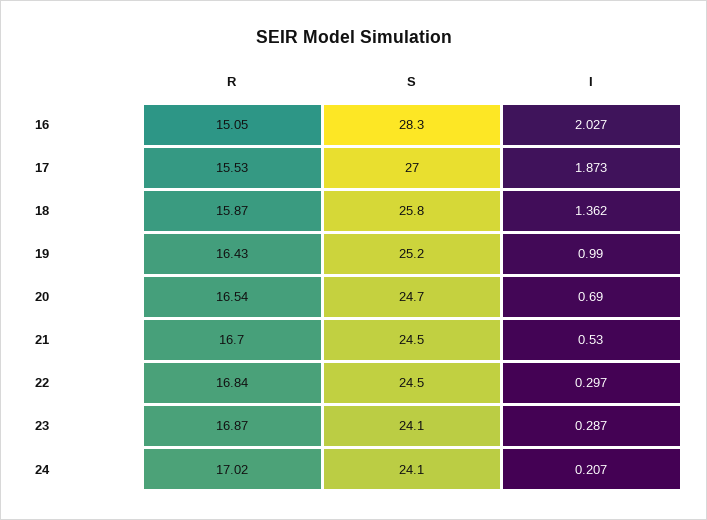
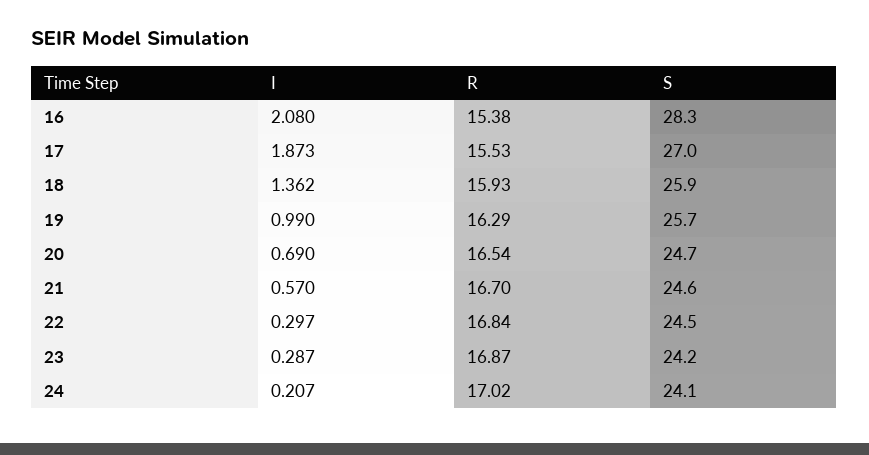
R, 16: 15.05 -> 15.38
I, 16: 2.027 -> 2.08
R, 18: 15.87 -> 15.93
S, 18: 25.8 -> 25.9
R, 19: 16.43 -> 16.29
S, 19: 25.2 -> 25.7
S, 21: 24.5 -> 24.6
I, 21: 0.53 -> 0.57
S, 23: 24.1 -> 24.2

